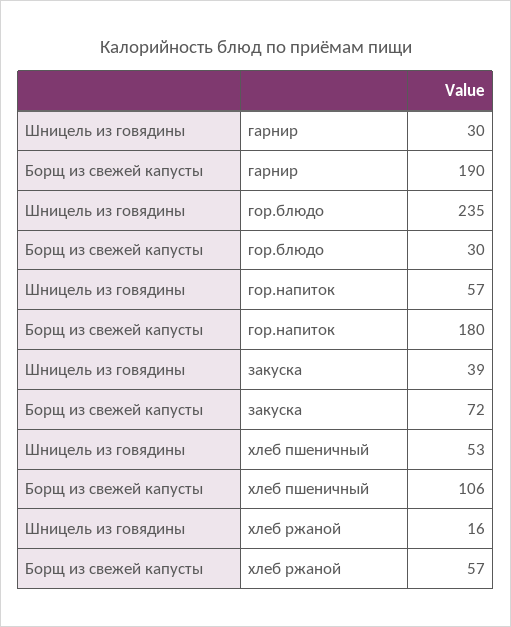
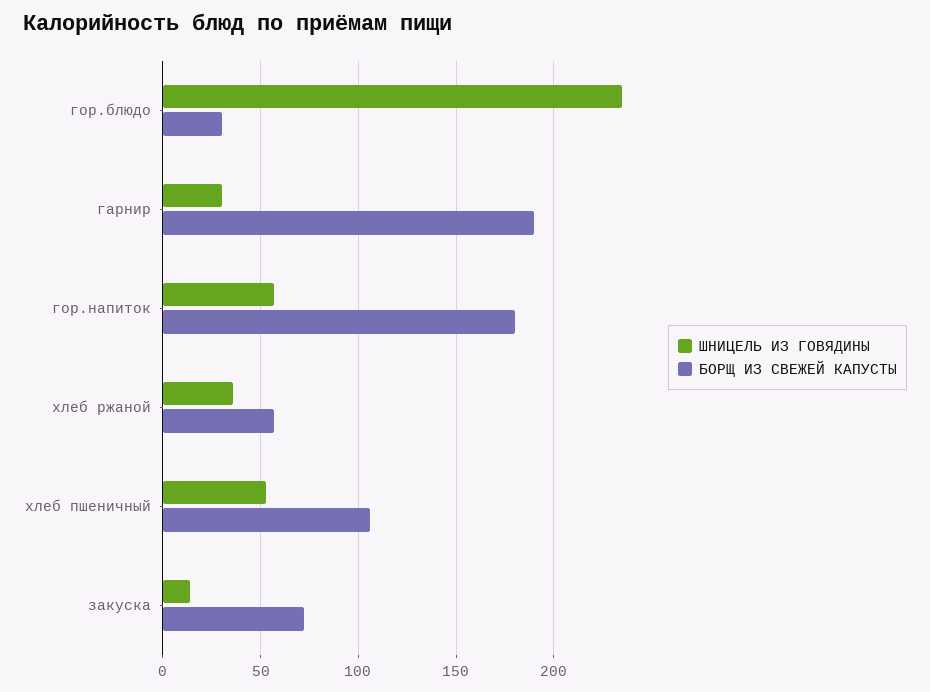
Шницель из говядины, закуска: 39 -> 15
Шницель из говядины, хлеб ржаной: 16 -> 35

